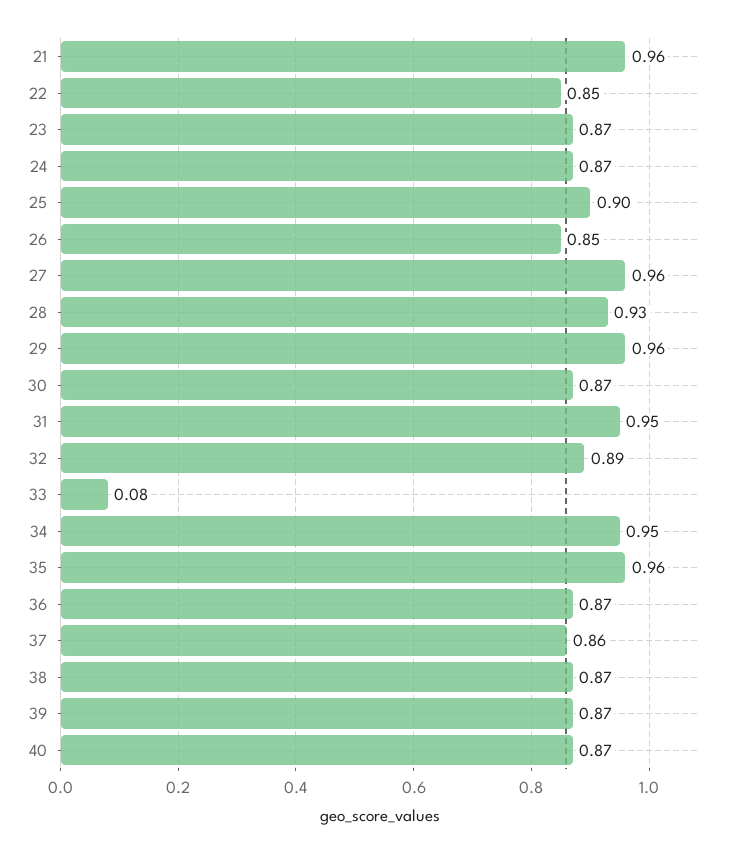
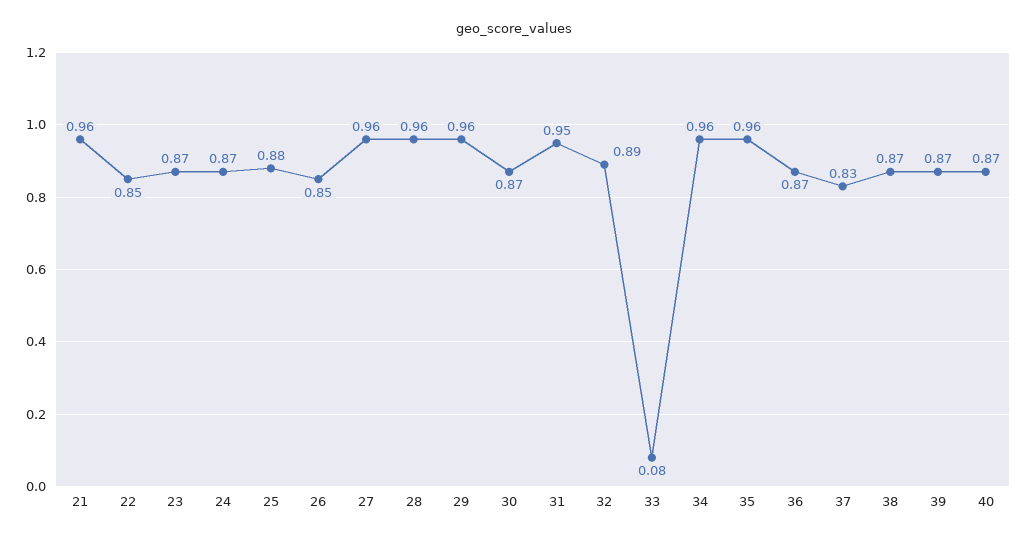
25: 0.9 -> 0.88
28: 0.93 -> 0.96
34: 0.95 -> 0.96
37: 0.86 -> 0.83

